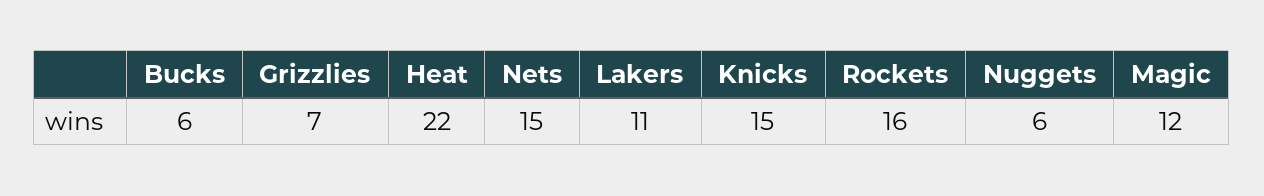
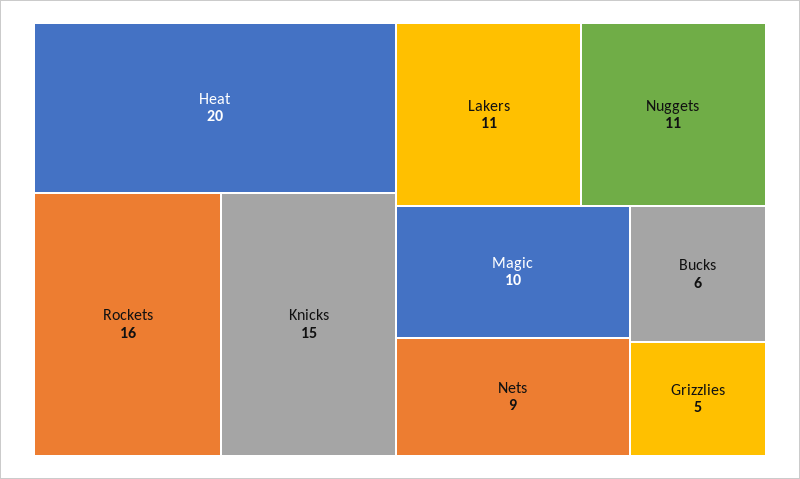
Grizzlies: 7 -> 5
Heat: 22 -> 20
Nets: 15 -> 9
Nuggets: 6 -> 11
Magic: 12 -> 10

